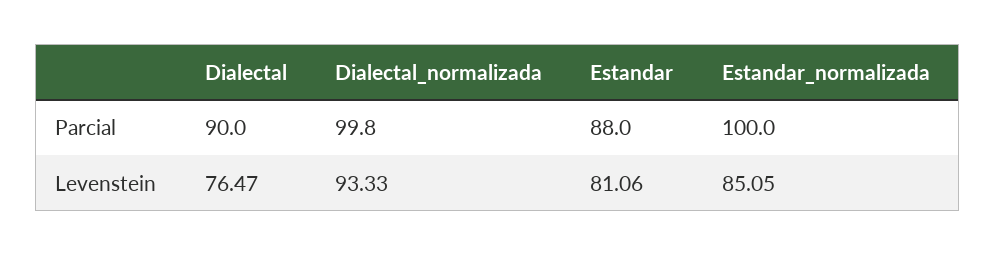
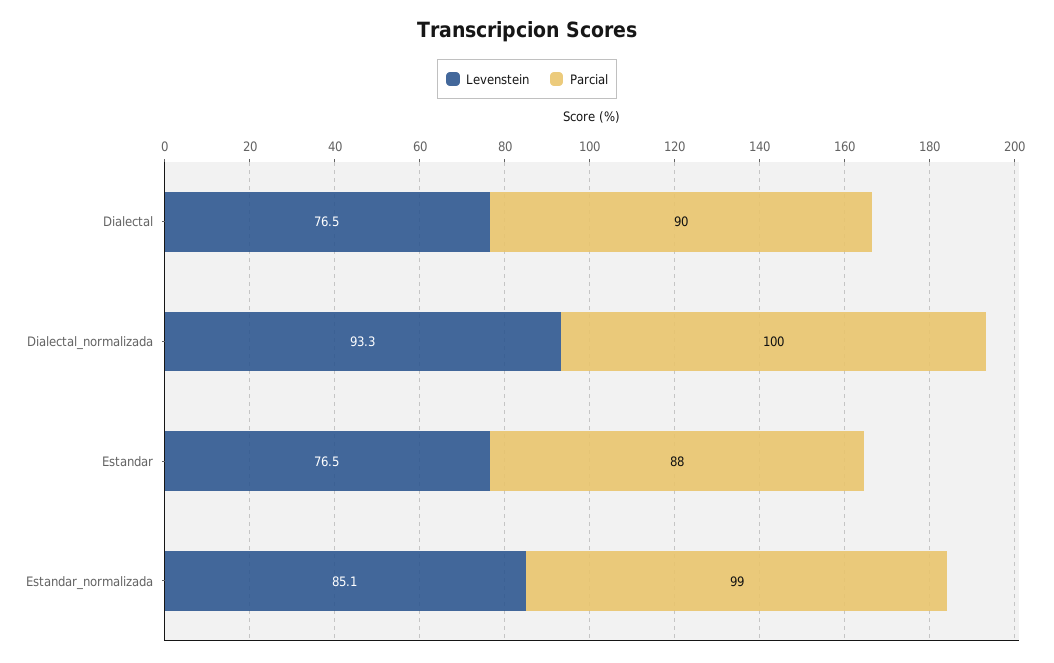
Parcial, Dialectal_normalizada: 99.8 -> 100
Parcial, Estandar_normalizada: 100 -> 99
Levenstein, Estandar: 81.06 -> 76.5

